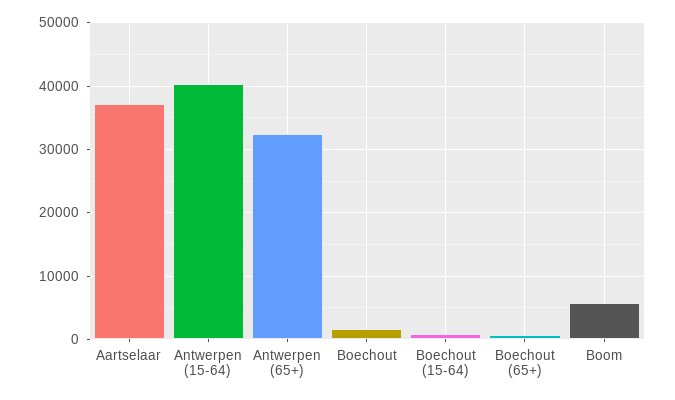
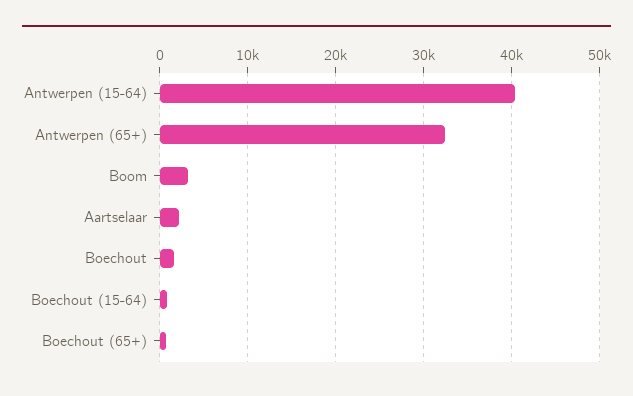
Aartselaar: 37000 -> 2000
Boom: 6000 -> 3000

